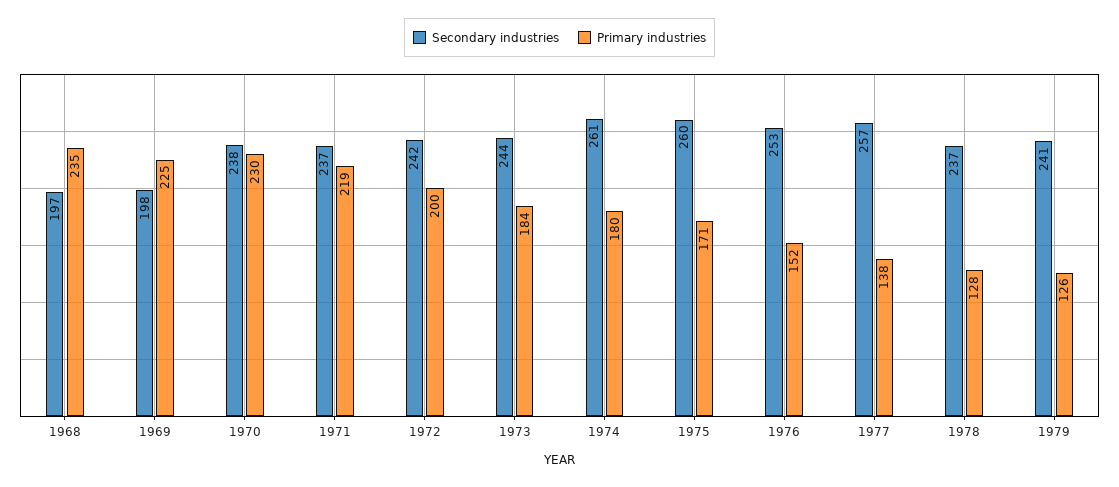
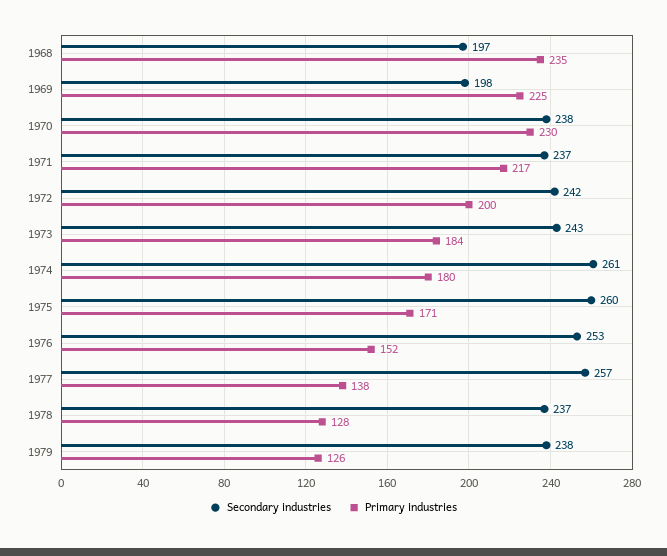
Primary industries, 1971: 219 -> 217
Secondary industries, 1973: 244 -> 243
Secondary industries, 1979: 241 -> 238

